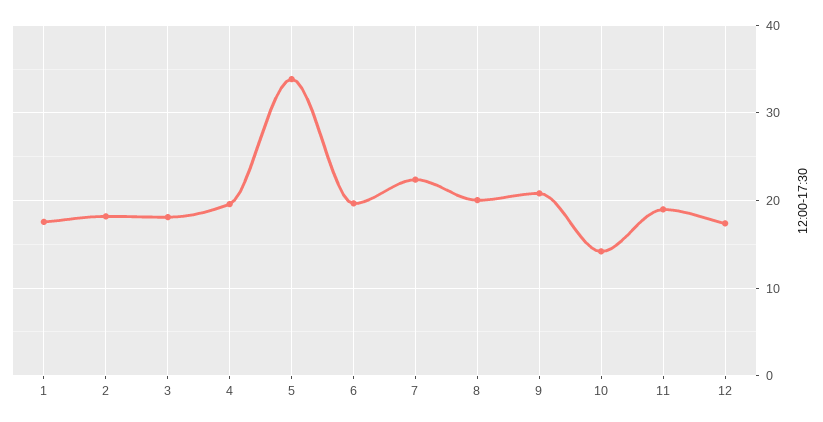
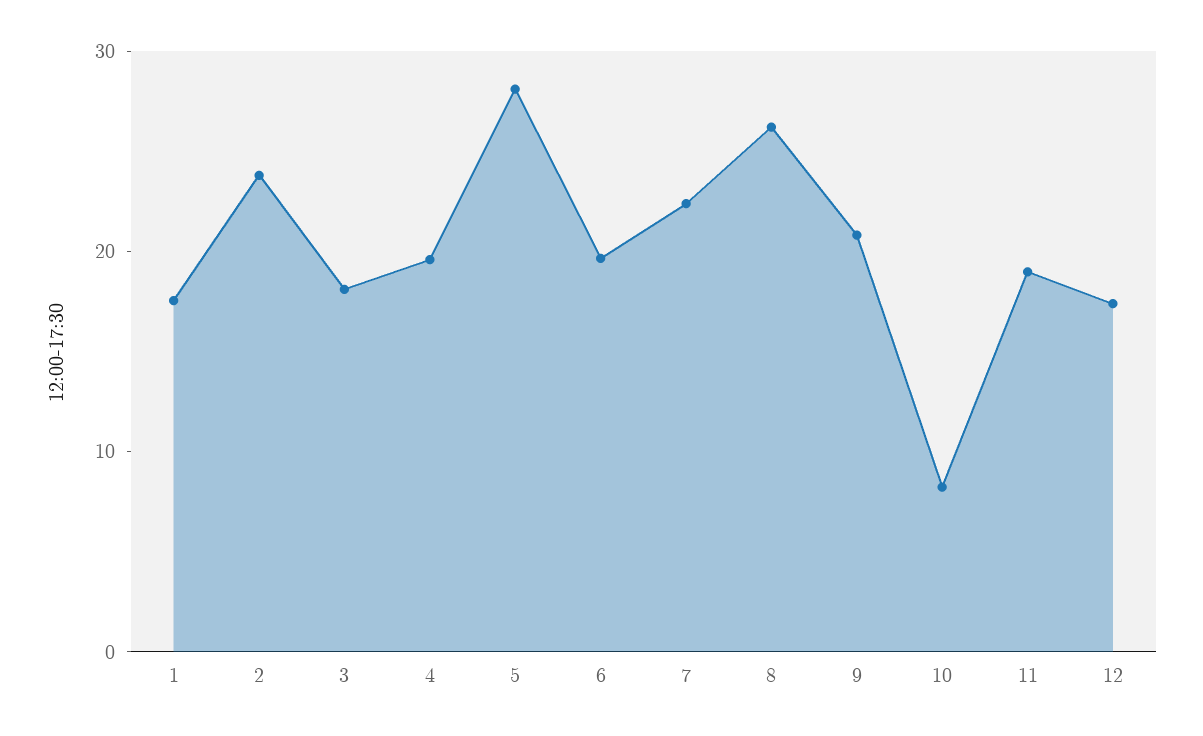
2: 18 -> 24
5: 34 -> 28
8: 20 -> 26
10: 14 -> 8

